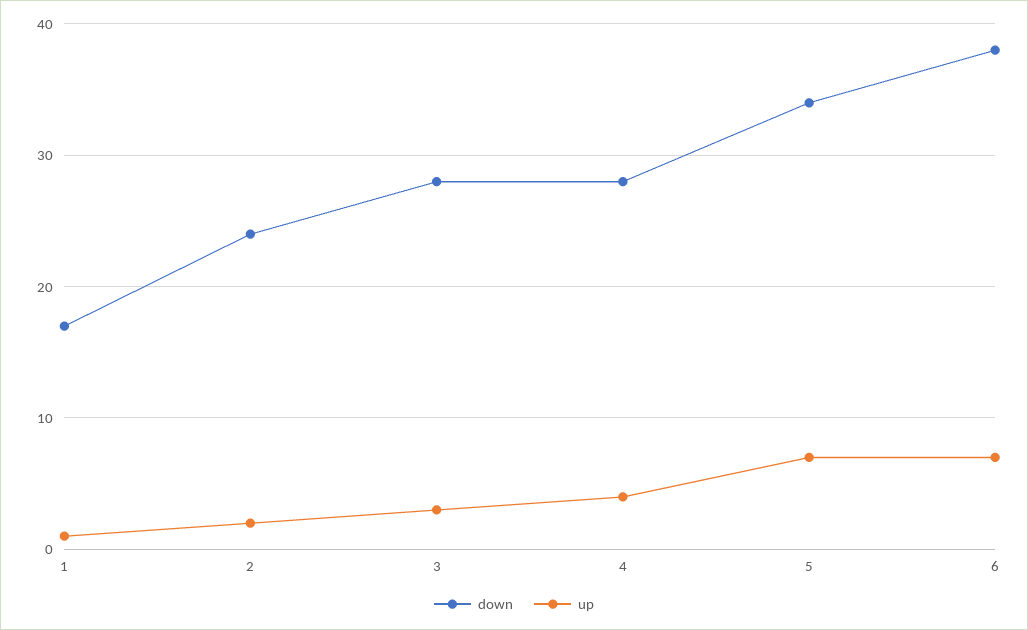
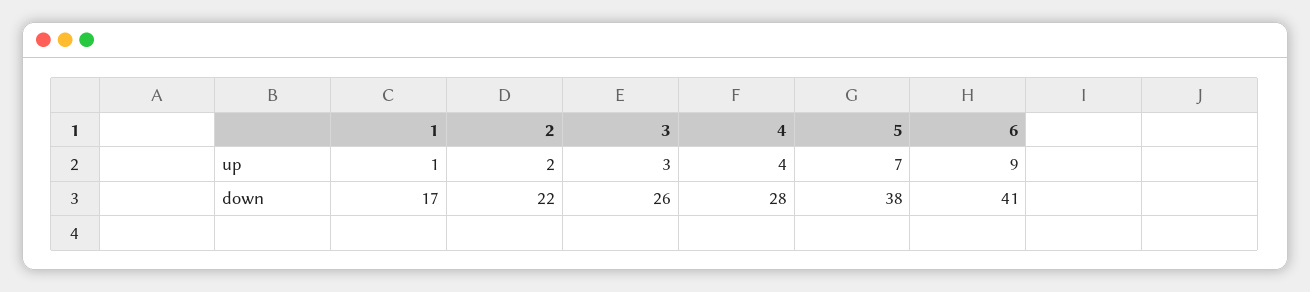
down, 2: 24 -> 22
down, 3: 28 -> 26
down, 5: 34 -> 38
down, 6: 38 -> 41
up, 6: 7 -> 9

